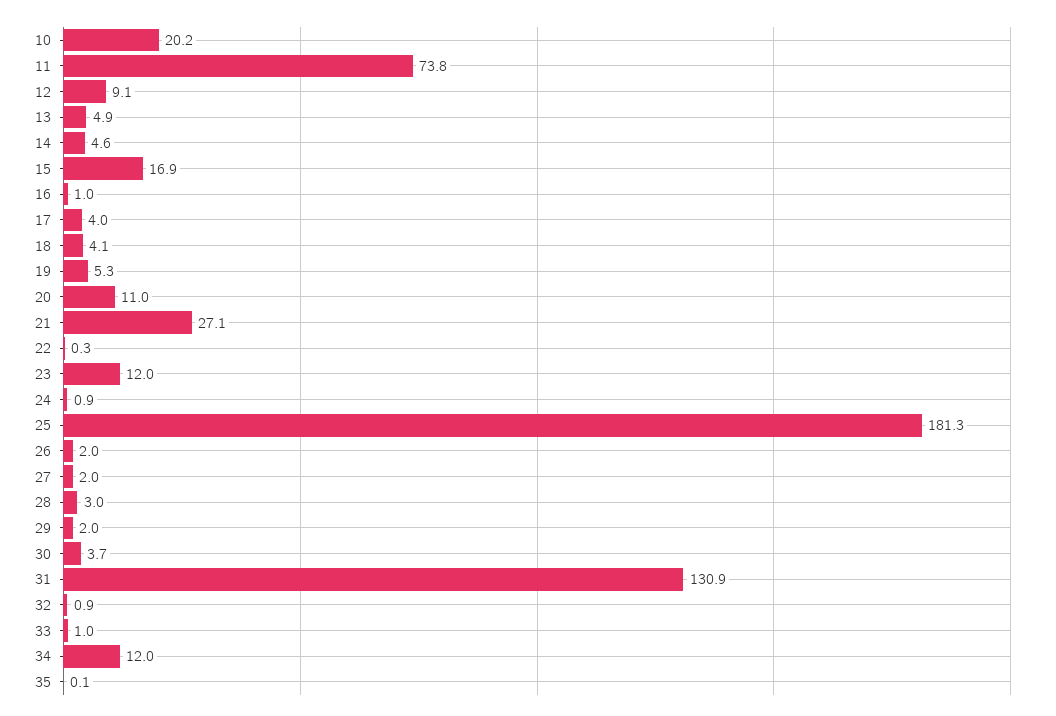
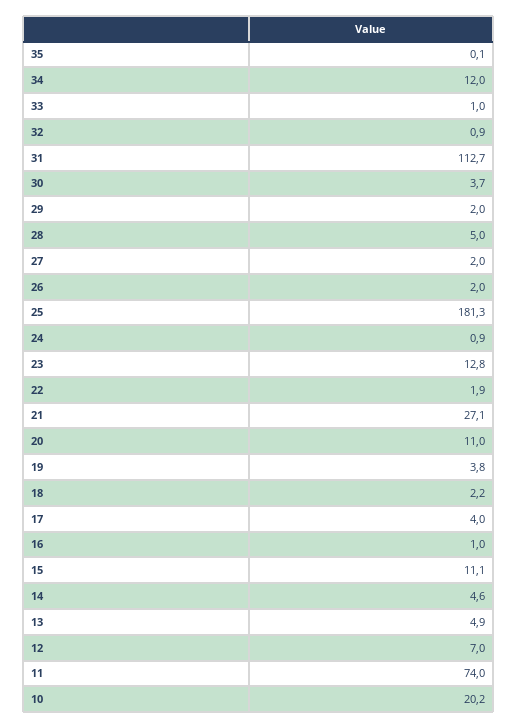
11: 73.8 -> 74
12: 9.1 -> 7
15: 16.9 -> 11.1
18: 4.1 -> 2.2
19: 5.3 -> 3.8
22: 0.3 -> 1.9
23: 12 -> 12.8
28: 3 -> 5
31: 130.9 -> 112.7

